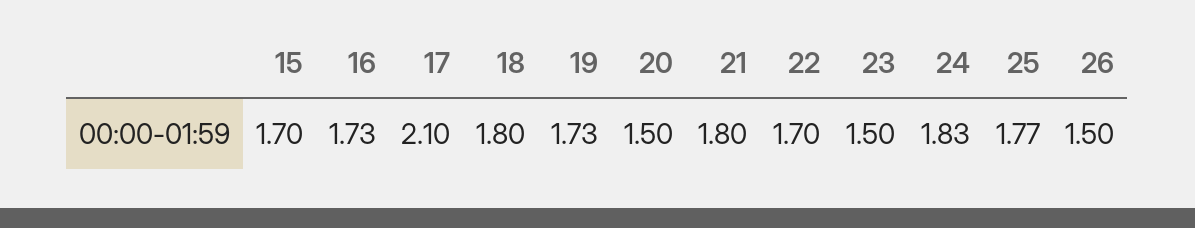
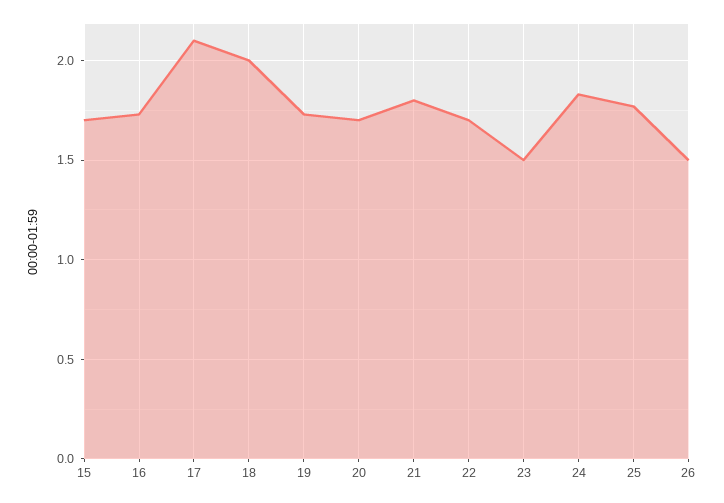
18: 1.8 -> 2
20: 1.5 -> 1.7

